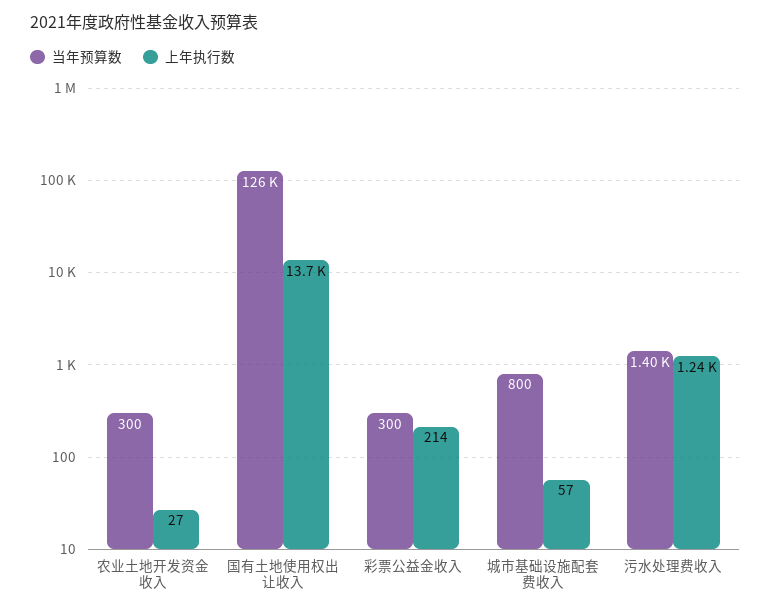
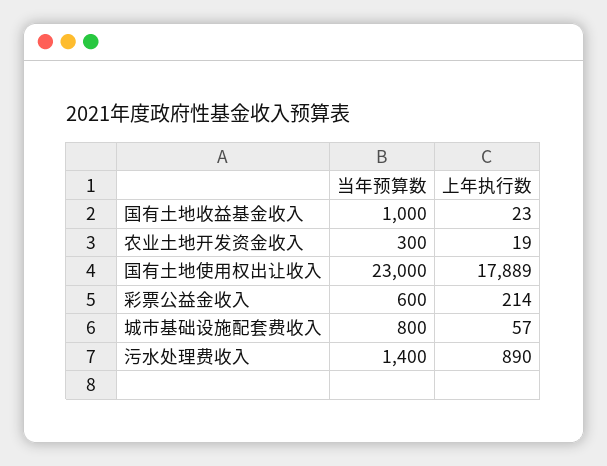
上年执行数, 农业土地开发资金收入: 27 -> 19
当年预算数, 国有土地使用权出让收入: 126000 -> 23000
上年执行数, 国有土地使用权出让收入: 13700 -> 17889
当年预算数, 彩票公益金收入: 300 -> 600
上年执行数, 污水处理费收入: 1240 -> 890
当年预算数, 国有土地收益基金收入: none -> 1000
上年执行数, 国有土地收益基金收入: none -> 23

